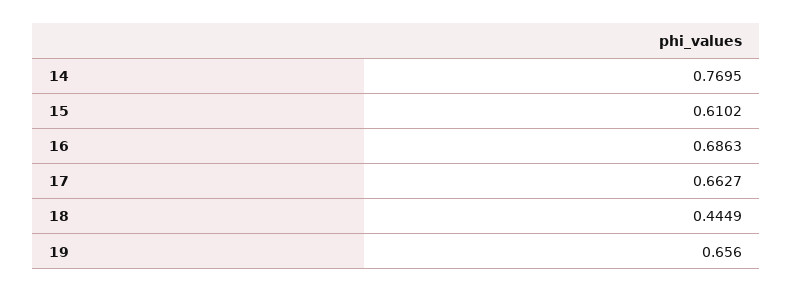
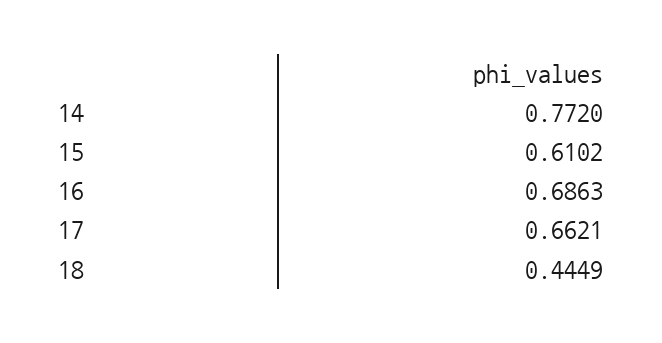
14: 0.7695 -> 0.772
17: 0.6627 -> 0.6621
19: 0.656 -> none

